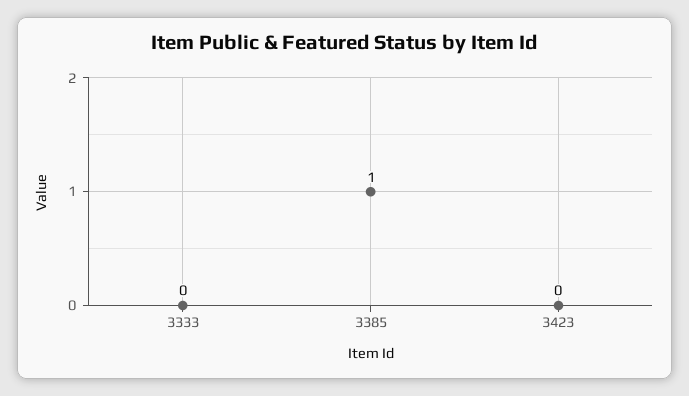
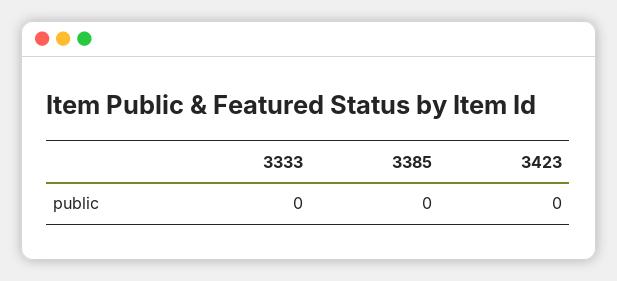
3385: 1 -> 0

